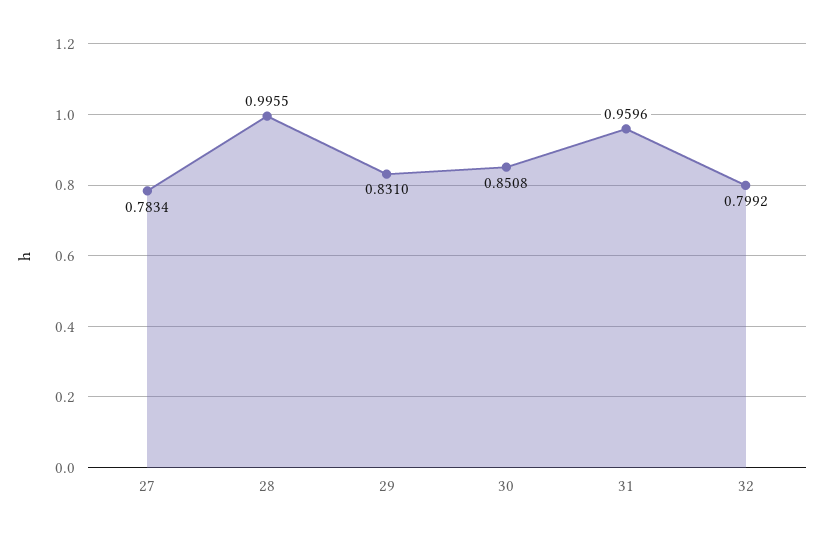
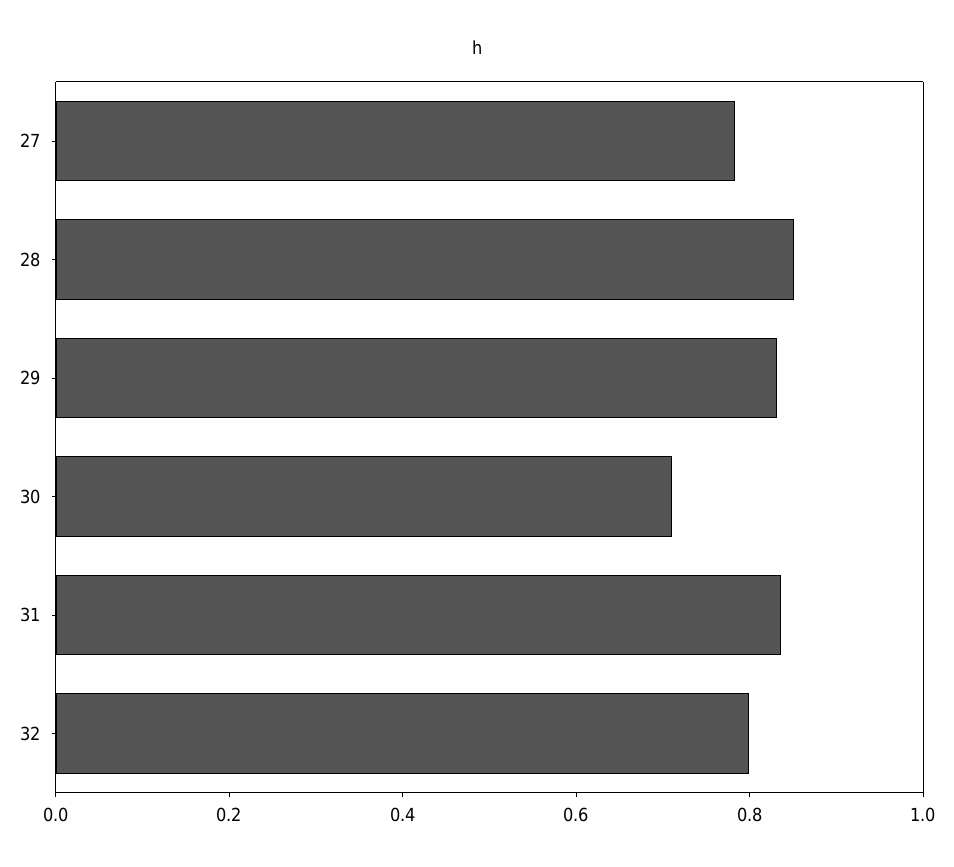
28: 0.9955 -> 0.85
30: 0.8508 -> 0.7
31: 0.9596 -> 0.85

